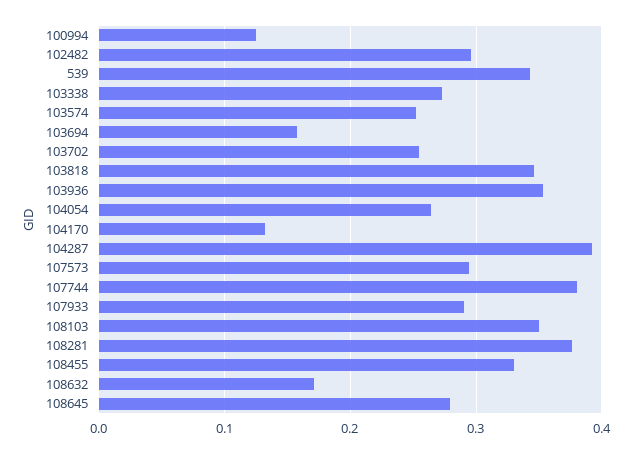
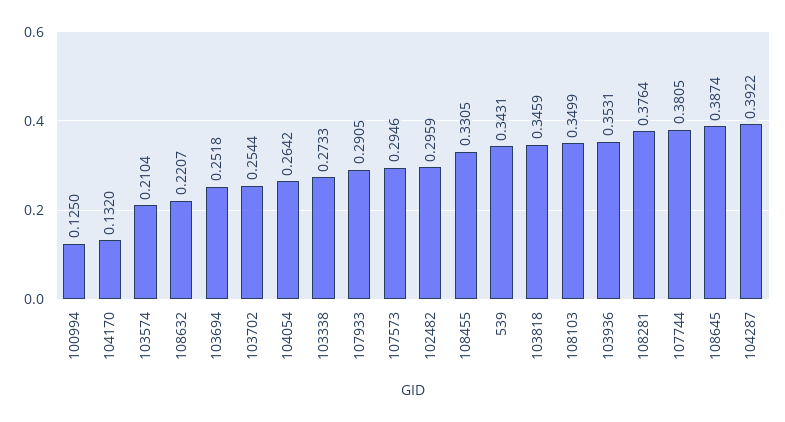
103574: 0.25 -> 0.2104
103694: 0.16 -> 0.2518
108632: 0.17 -> 0.2207
108645: 0.28 -> 0.3874

